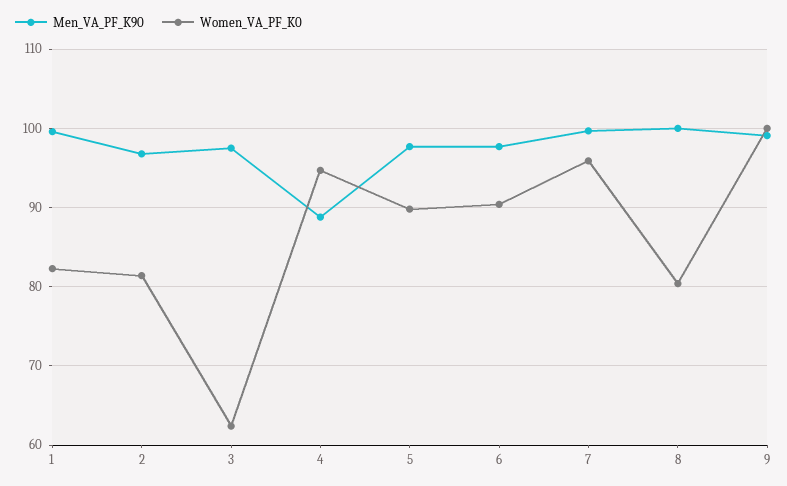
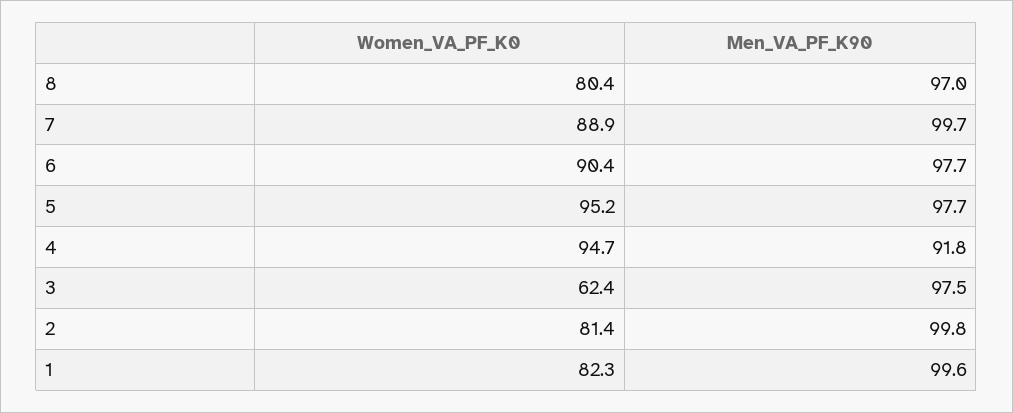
Men_VA_PF_K90, 2: 97 -> 99.8
Men_VA_PF_K90, 4: 89 -> 91.8
Women_VA_PF_K0, 5: 90 -> 95.2
Women_VA_PF_K0, 7: 96 -> 88.9
Men_VA_PF_K90, 8: 100 -> 97
Men_VA_PF_K90, 9: 99 -> none
Women_VA_PF_K0, 9: 100 -> none

